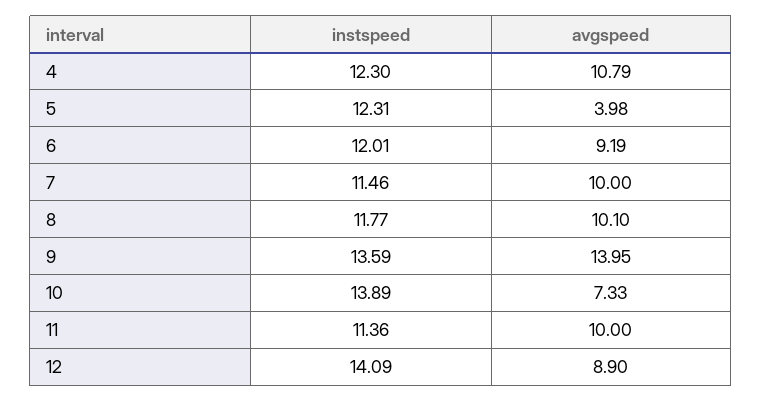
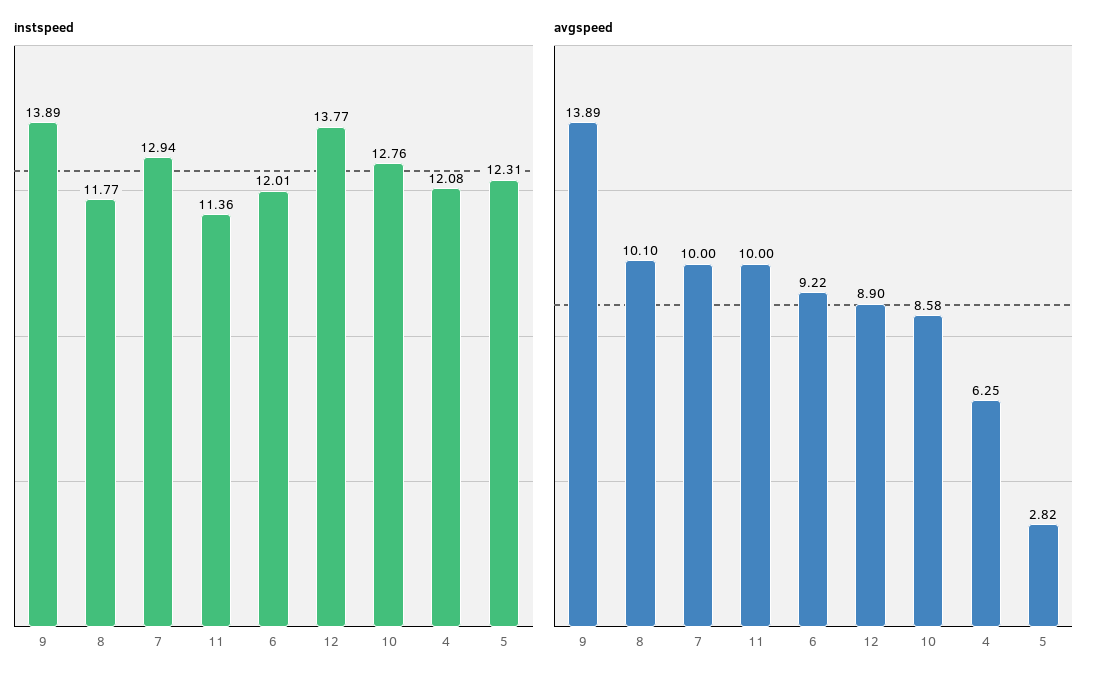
instspeed, 4: 12.3 -> 12.08
avgspeed, 4: 10.79 -> 6.25
avgspeed, 5: 3.98 -> 2.82
avgspeed, 6: 9.19 -> 9.22
instspeed, 7: 11.46 -> 12.94
instspeed, 9: 13.59 -> 13.89
avgspeed, 9: 13.95 -> 13.89
instspeed, 10: 13.89 -> 12.76
avgspeed, 10: 7.33 -> 8.58
instspeed, 12: 14.09 -> 13.77

